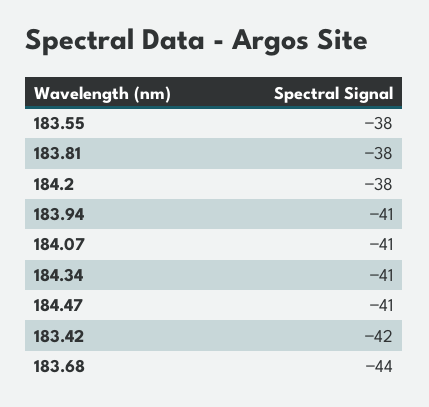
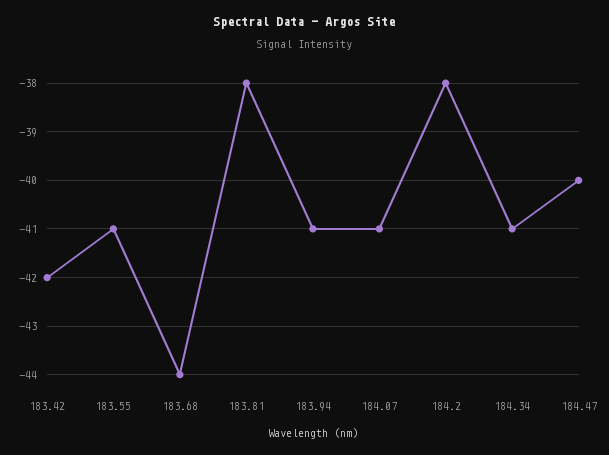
183.55: -38 -> -41
184.47: -41 -> -40

